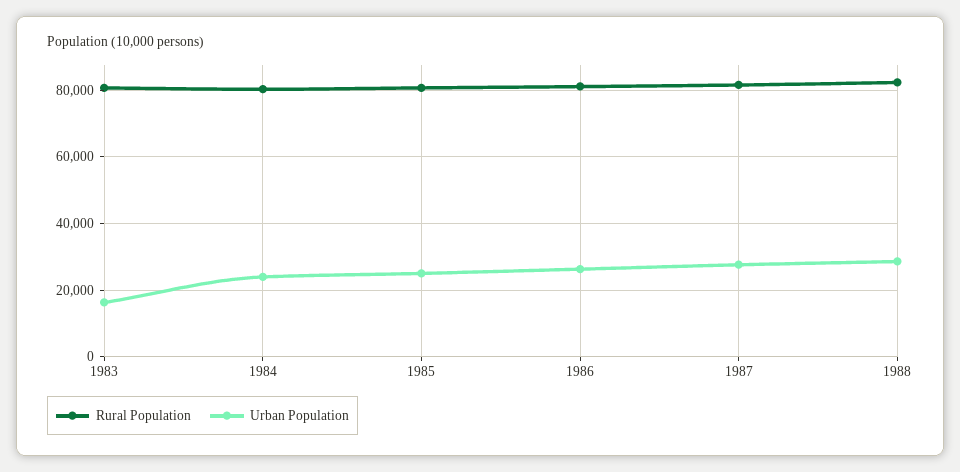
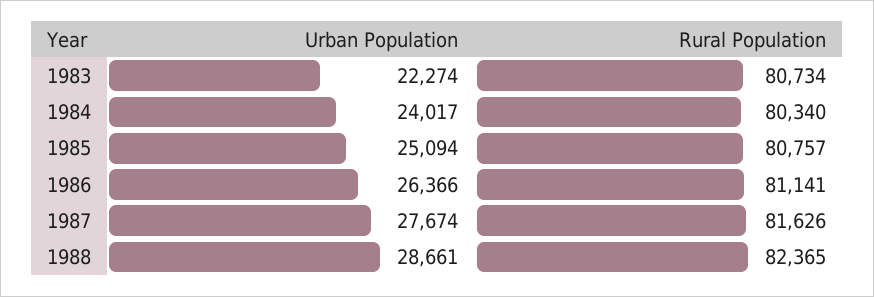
Urban Population, 1983: 16000 -> 22274

